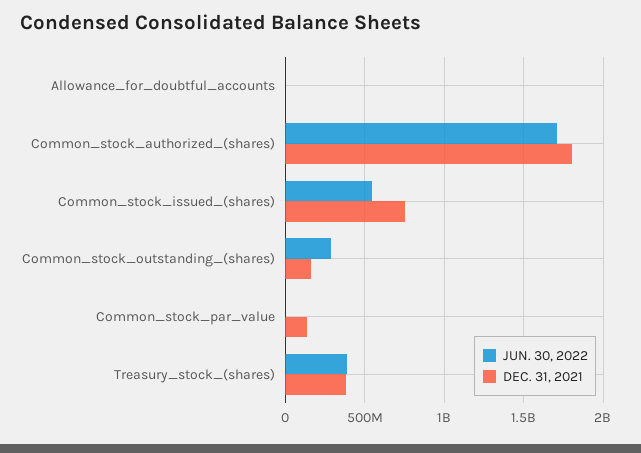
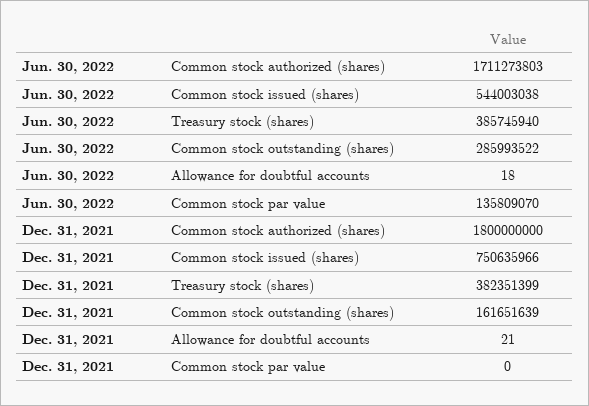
JUN. 30, 2022, Common_stock_par_value: 0 -> 135809070
DEC. 31, 2021, Common_stock_par_value: 150000000 -> 0

